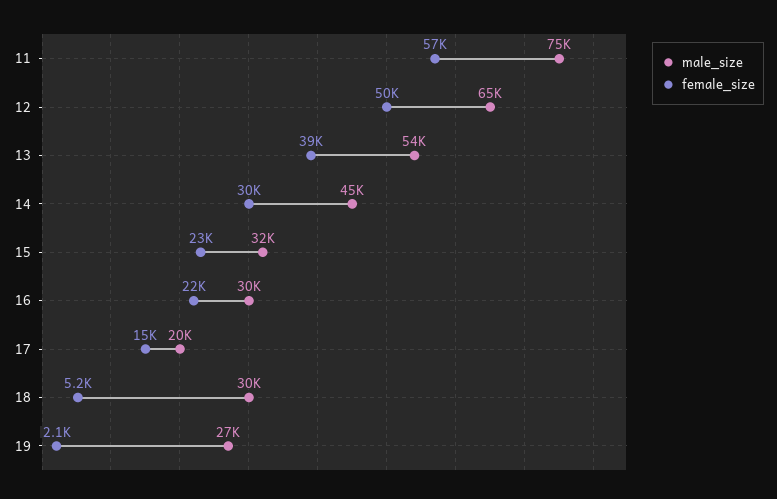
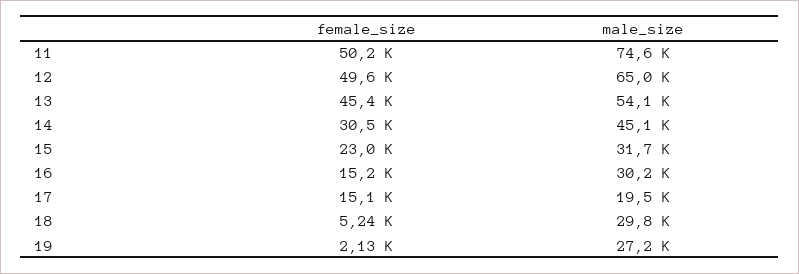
female_size, 11: 57000 -> 50200
female_size, 13: 39000 -> 45400
female_size, 16: 22000 -> 15200

